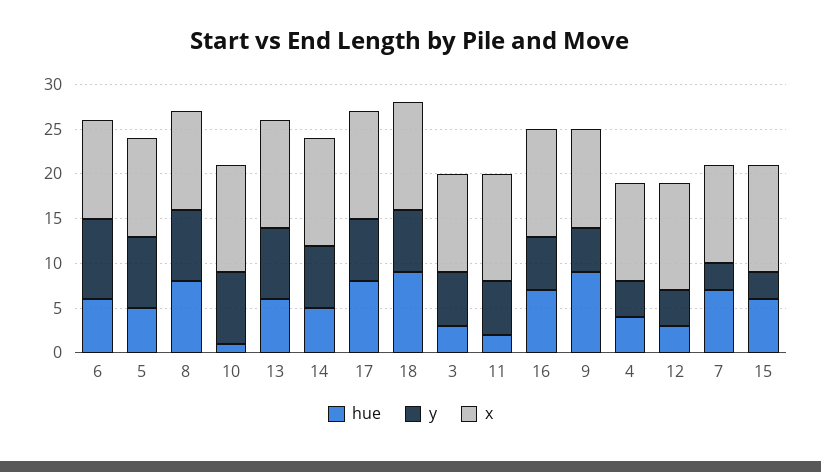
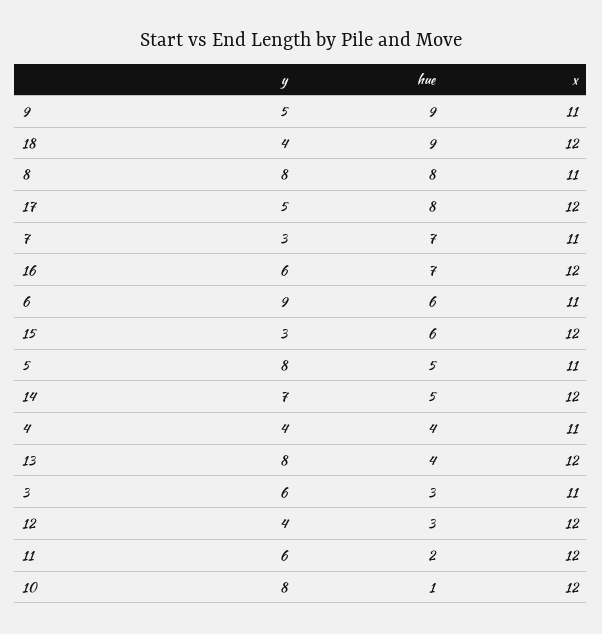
hue, 13: 6 -> 4
y, 17: 7 -> 5
y, 18: 7 -> 4

